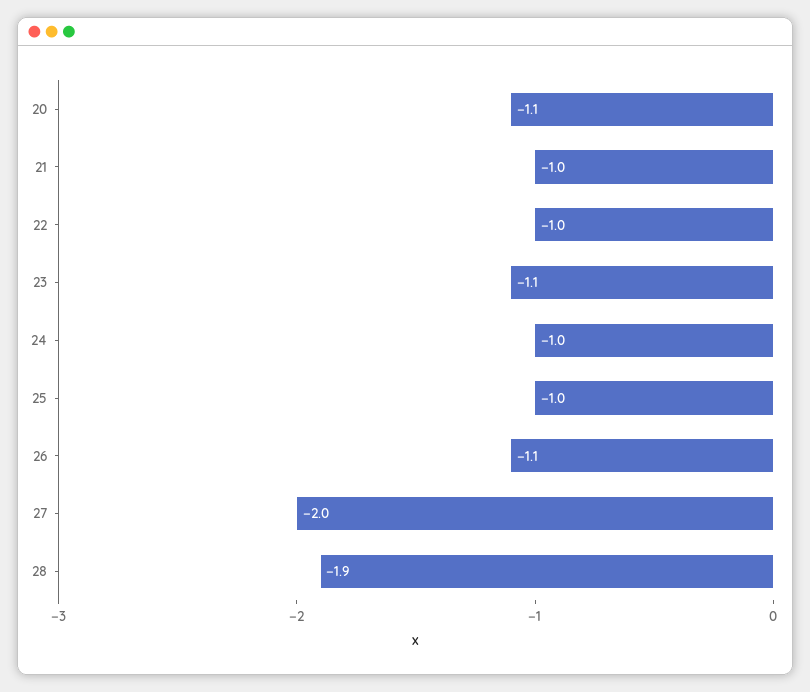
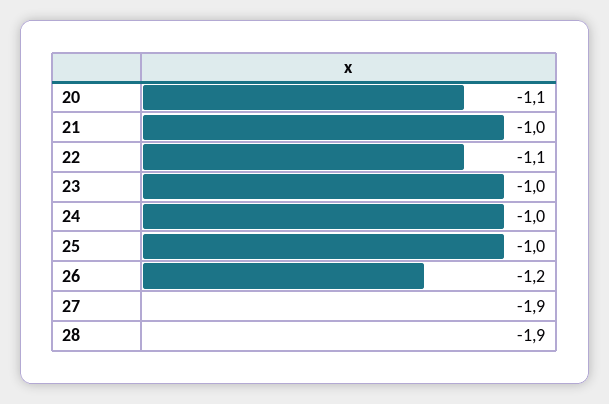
22: -1 -> -1.1
23: -1.1 -> -1
26: -1.1 -> -1.2
27: -2 -> -1.9

